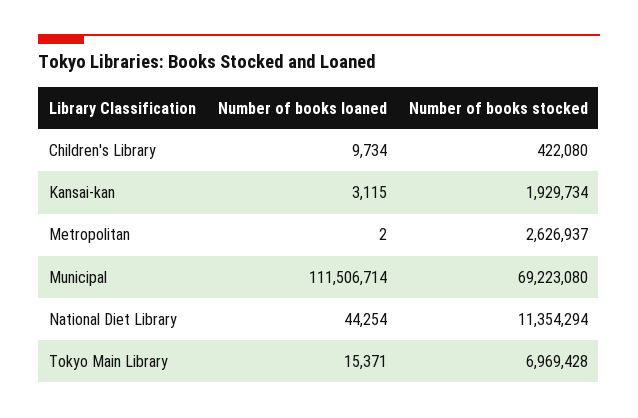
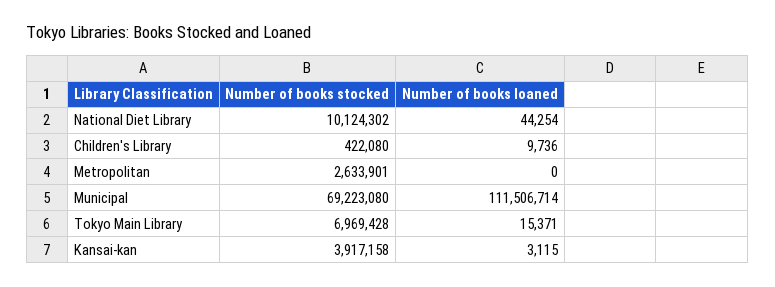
Number of books loaned, Children's Library: 9734 -> 9736
Number of books stocked, Kansai-kan: 1929734 -> 3917158
Number of books loaned, Metropolitan: 2 -> 0
Number of books stocked, Metropolitan: 2626937 -> 2633901
Number of books stocked, National Diet Library: 11354294 -> 10124302

